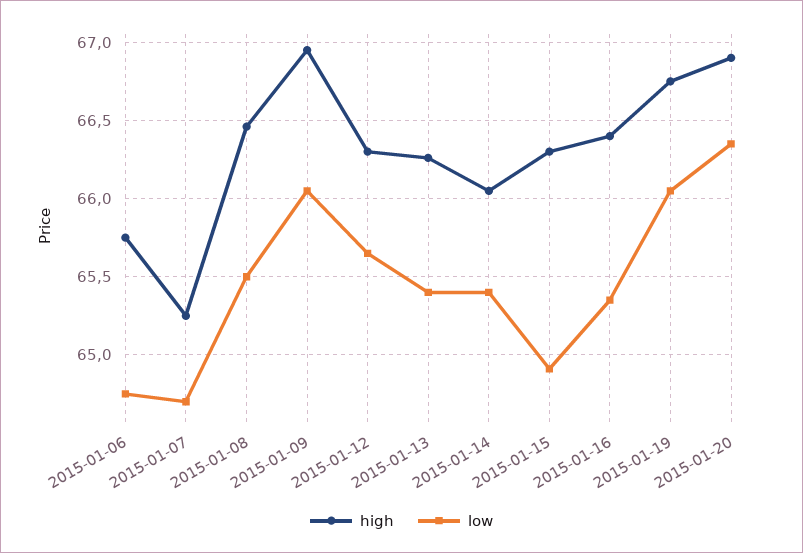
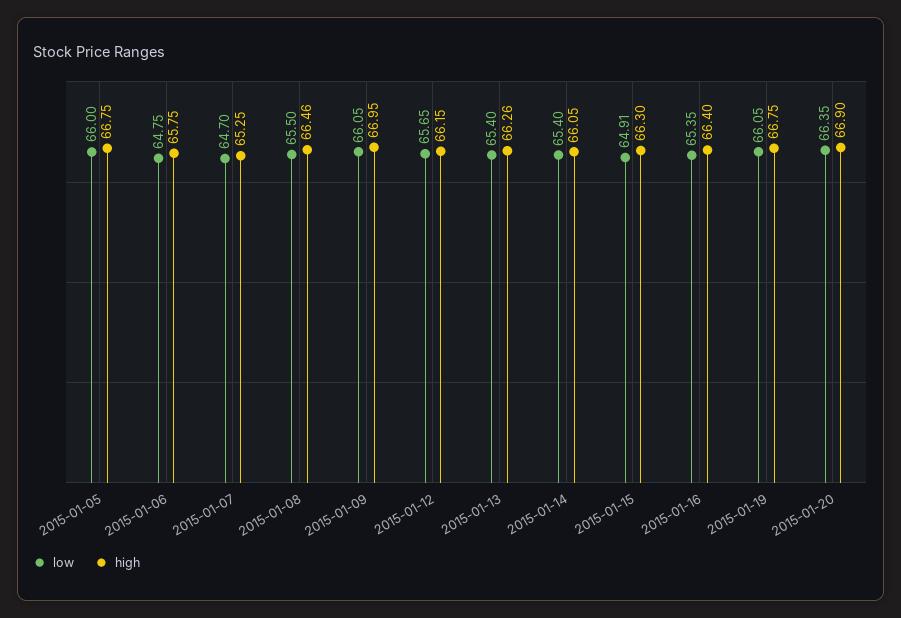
high, 2015-01-12: 66.3 -> 66.15
low, 2015-01-05: none -> 66
high, 2015-01-05: none -> 66.75

